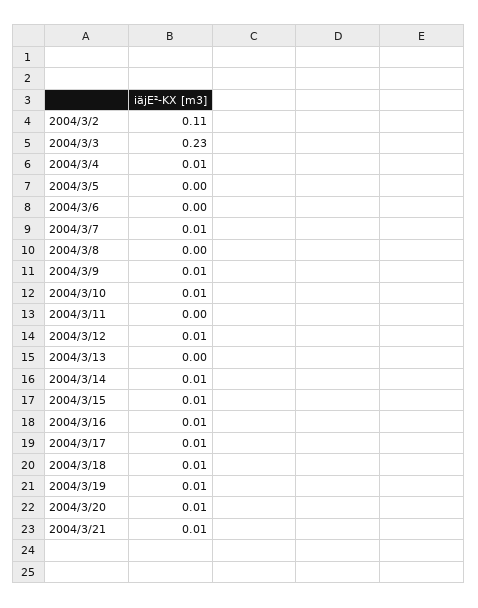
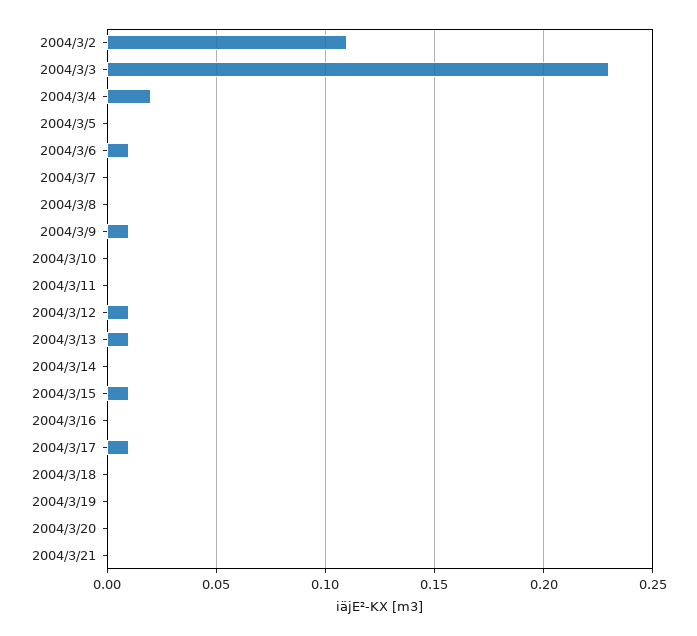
2004/3/4: 0.01 -> 0.02
2004/3/6: 0 -> 0.01
2004/3/7: 0.01 -> 0
2004/3/10: 0.01 -> 0
2004/3/13: 0 -> 0.01
2004/3/14: 0.01 -> 0
2004/3/16: 0.01 -> 0
2004/3/18: 0.01 -> 0
2004/3/19: 0.01 -> 0
2004/3/20: 0.01 -> 0
2004/3/21: 0.01 -> 0

